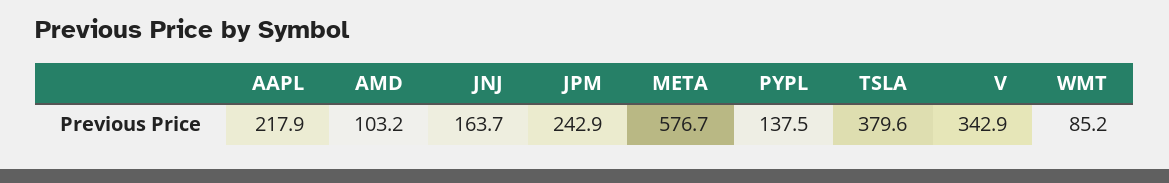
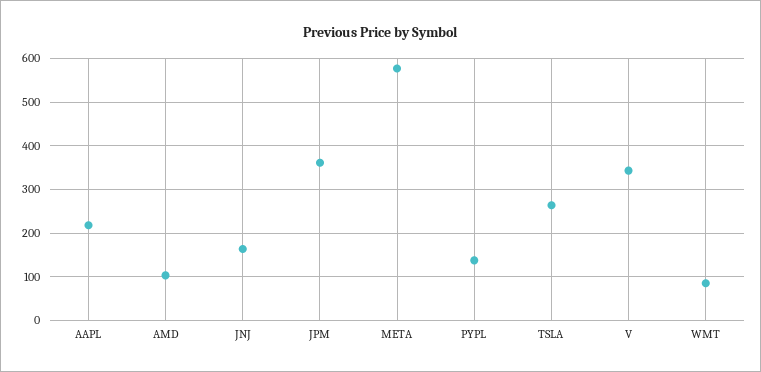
JPM: 242.9 -> 360
TSLA: 379.6 -> 260

